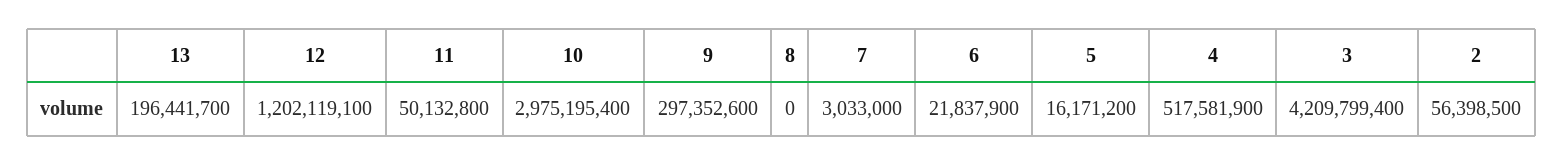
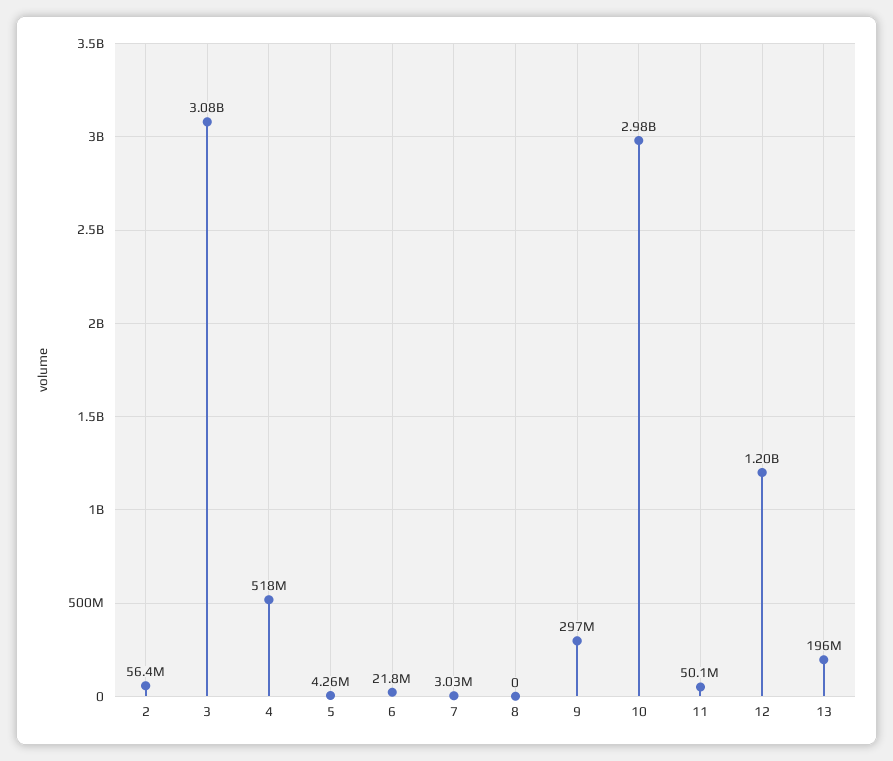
5: 16171200 -> 4260000
3: 4209799400 -> 3080000000

